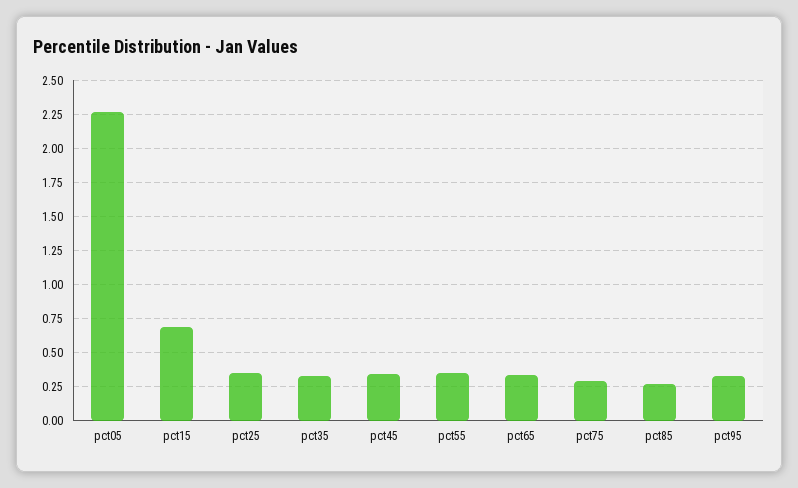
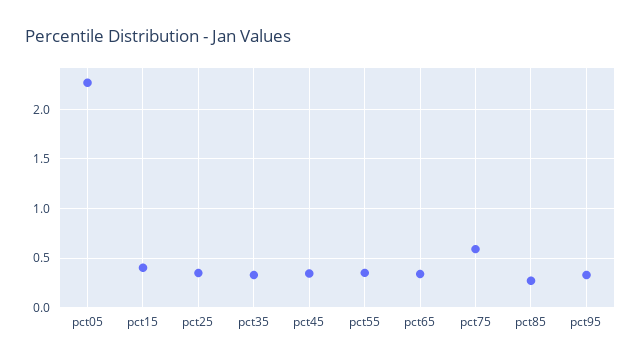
pct15: 0.7 -> 0.4
pct75: 0.3 -> 0.6

